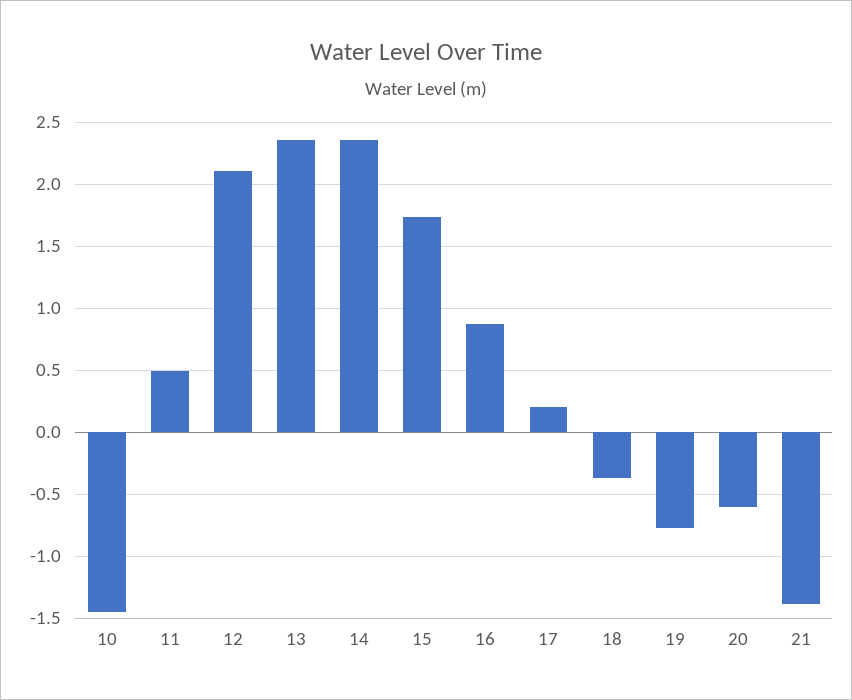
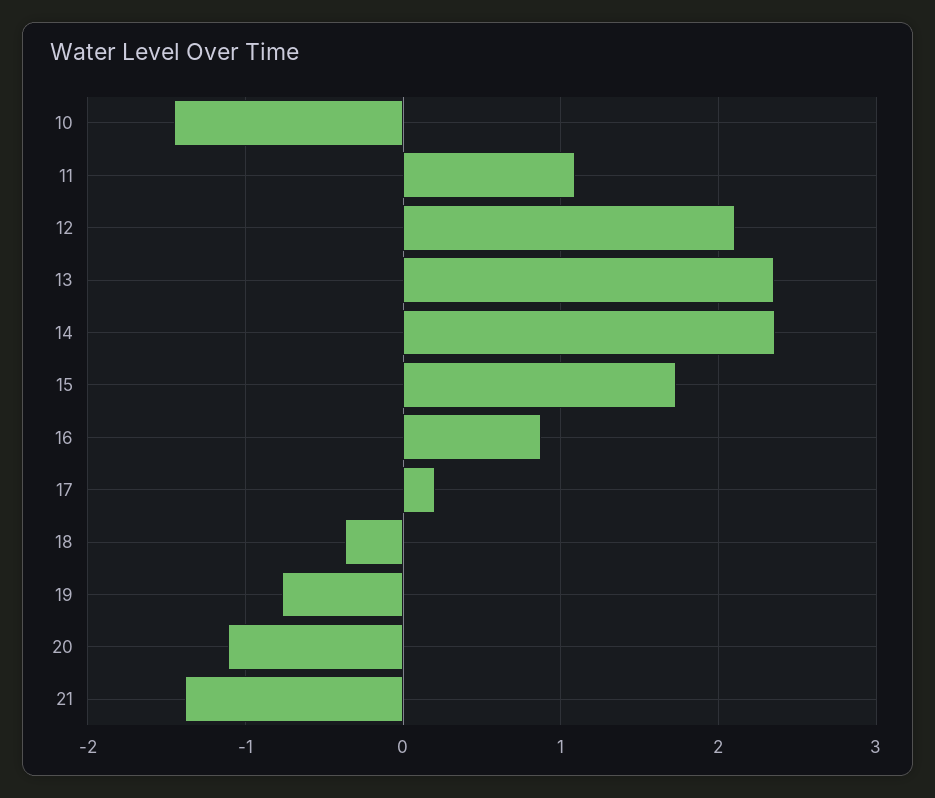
11: 0.5 -> 1.1
20: -0.6 -> -1.1

